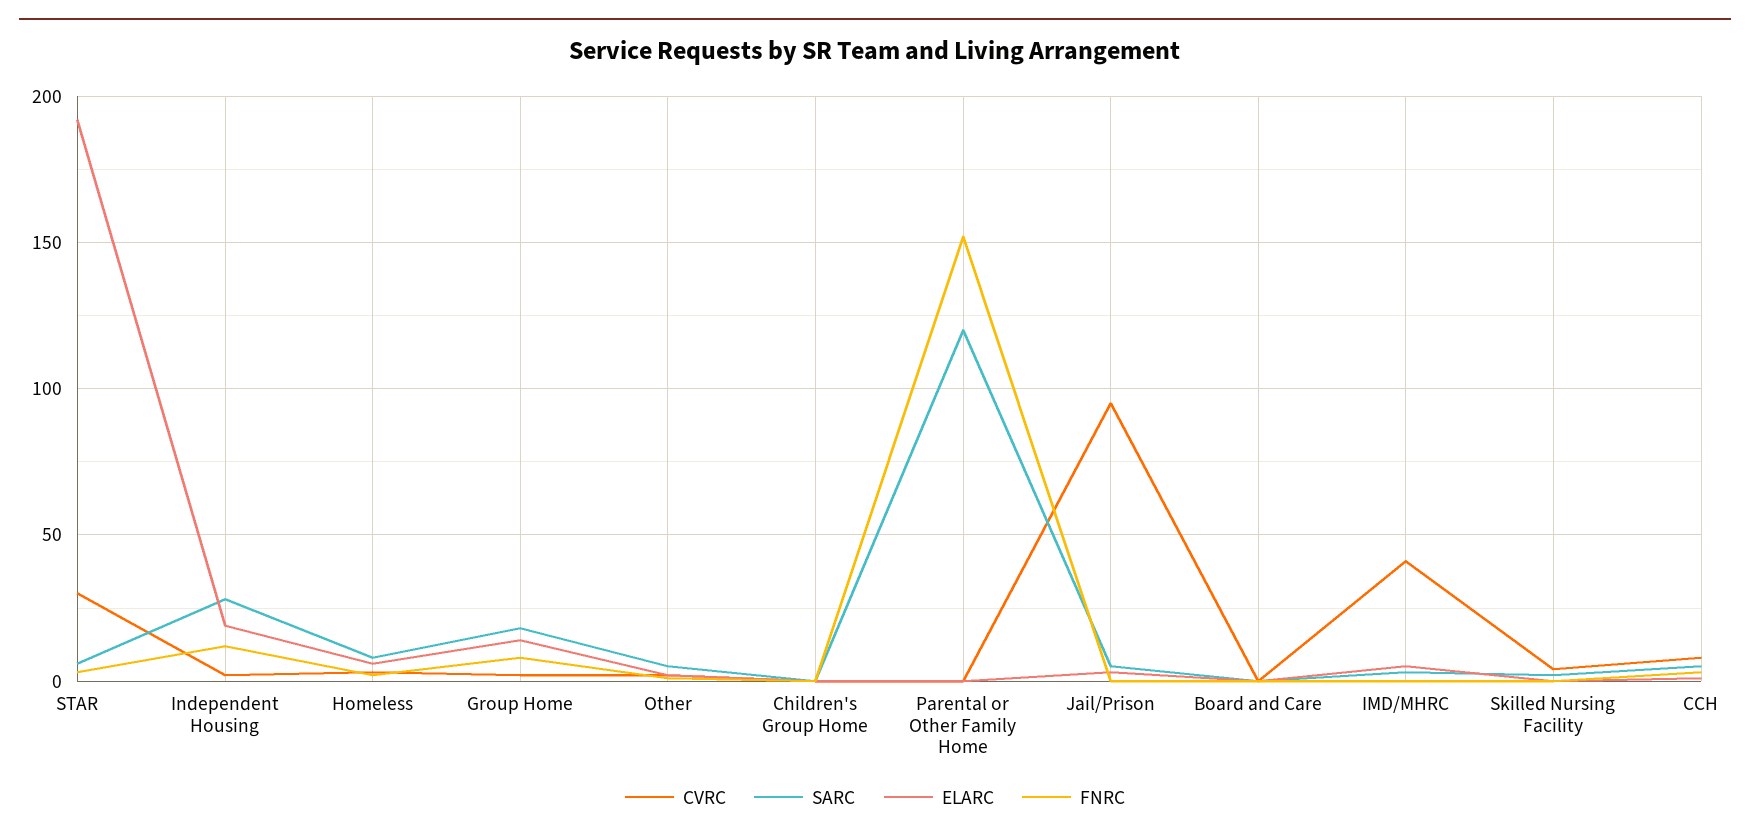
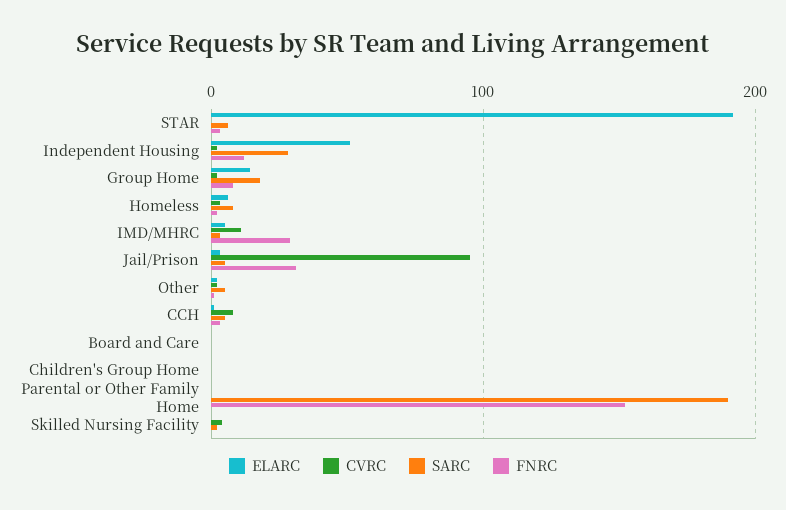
CVRC, STAR: 30 -> 0
ELARC, Independent Housing: 20 -> 50
SARC, Parental or Other Family Home: 120 -> 190
FNRC, Jail/Prison: 0 -> 30
CVRC, IMD/MHRC: 40 -> 10
FNRC, IMD/MHRC: 0 -> 30

